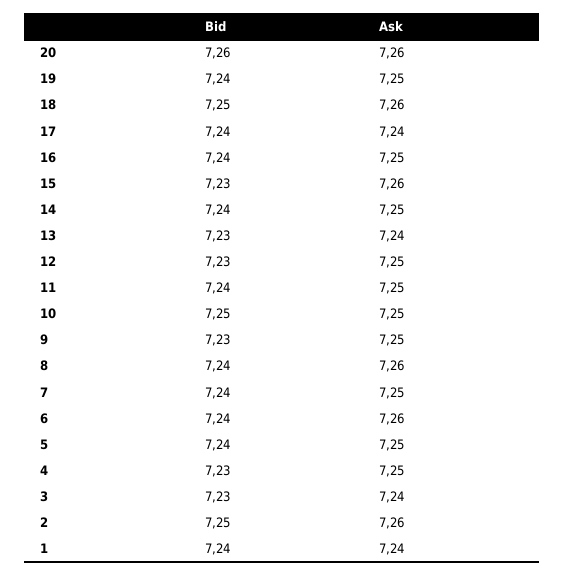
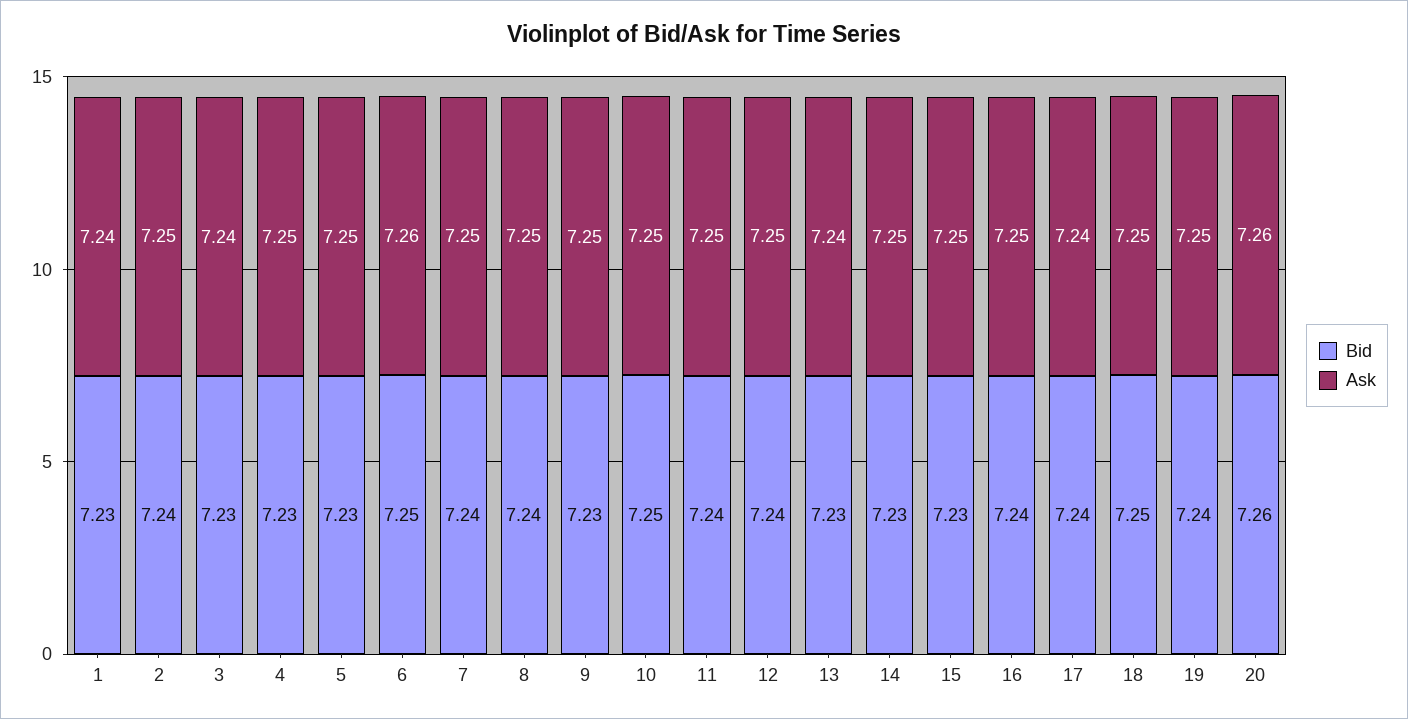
Ask, 18: 7.26 -> 7.25
Ask, 15: 7.26 -> 7.25
Bid, 14: 7.24 -> 7.23
Bid, 12: 7.23 -> 7.24
Ask, 8: 7.26 -> 7.25
Bid, 6: 7.24 -> 7.25
Bid, 5: 7.24 -> 7.23
Bid, 2: 7.25 -> 7.24
Ask, 2: 7.26 -> 7.25
Bid, 1: 7.24 -> 7.23

